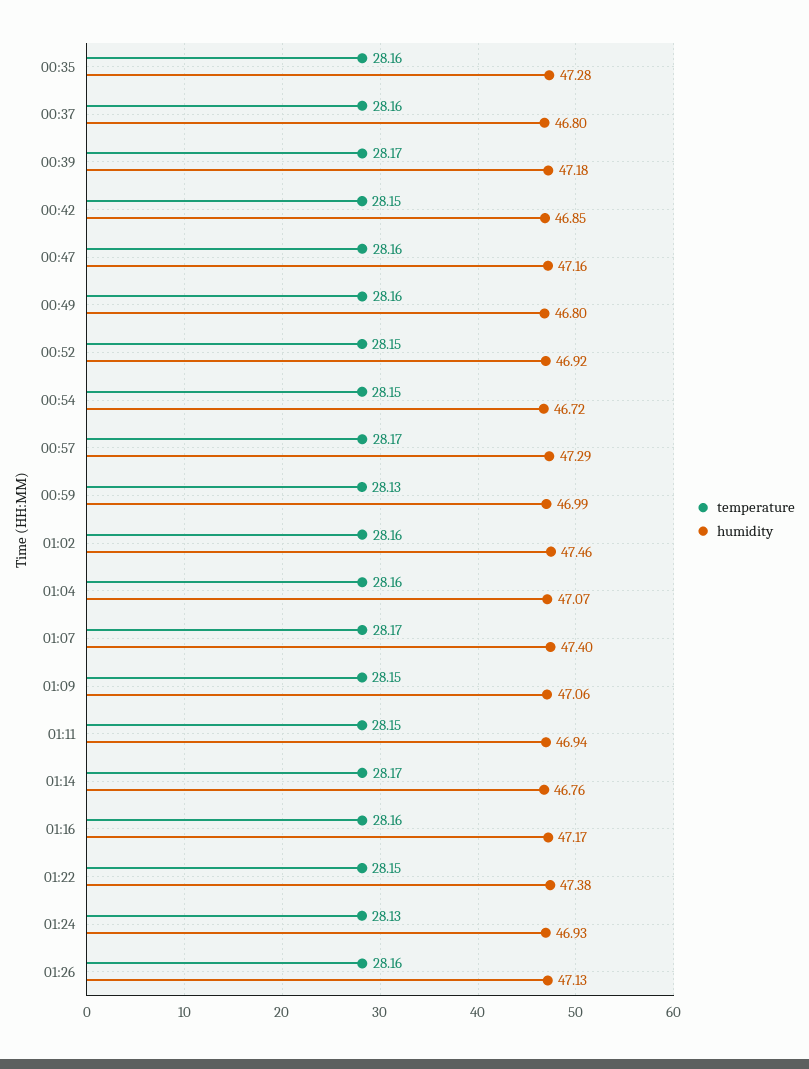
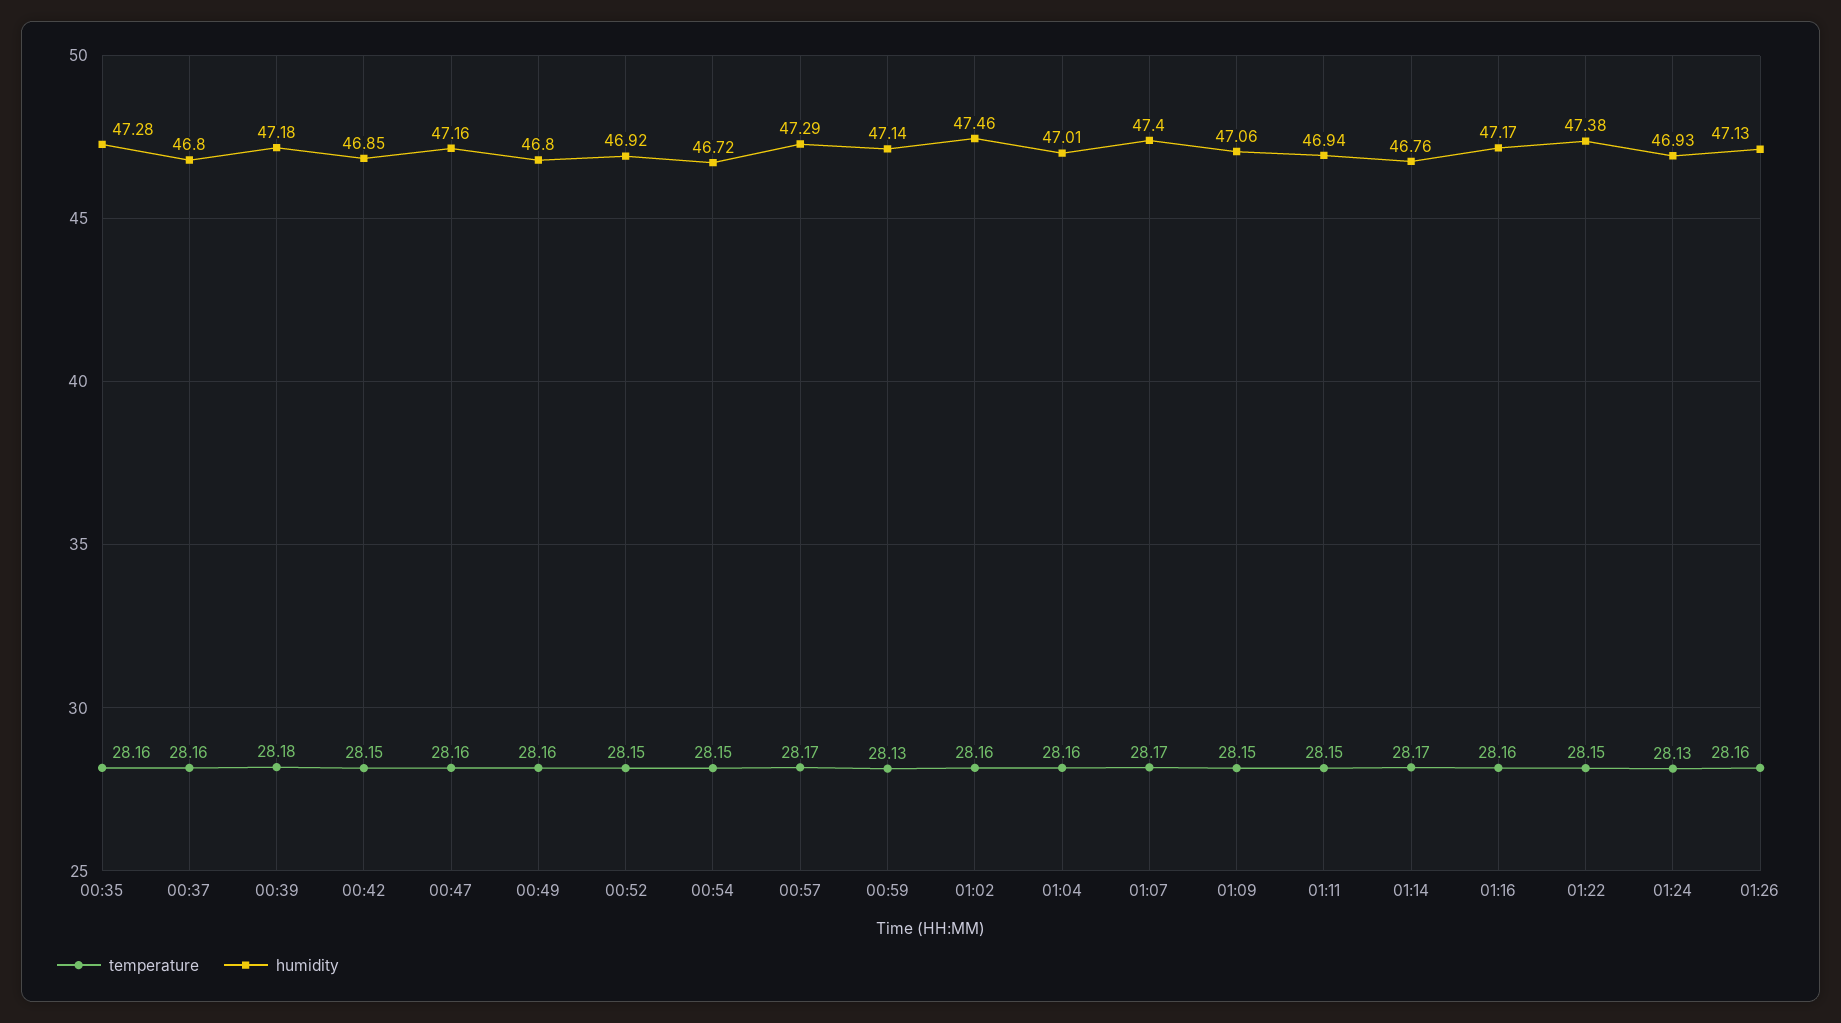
temperature, 00:39: 28.17 -> 28.18
humidity, 00:59: 46.99 -> 47.14
humidity, 01:04: 47.07 -> 47.01

